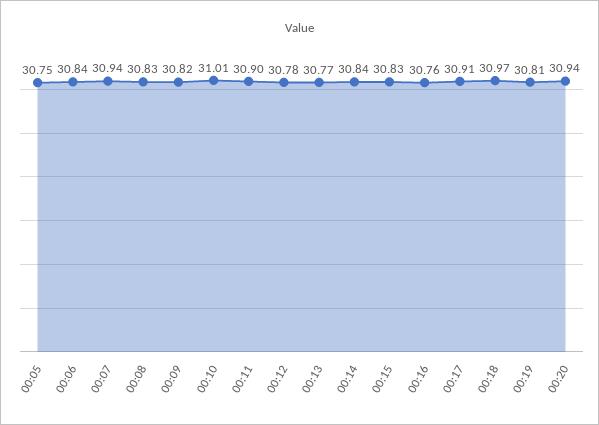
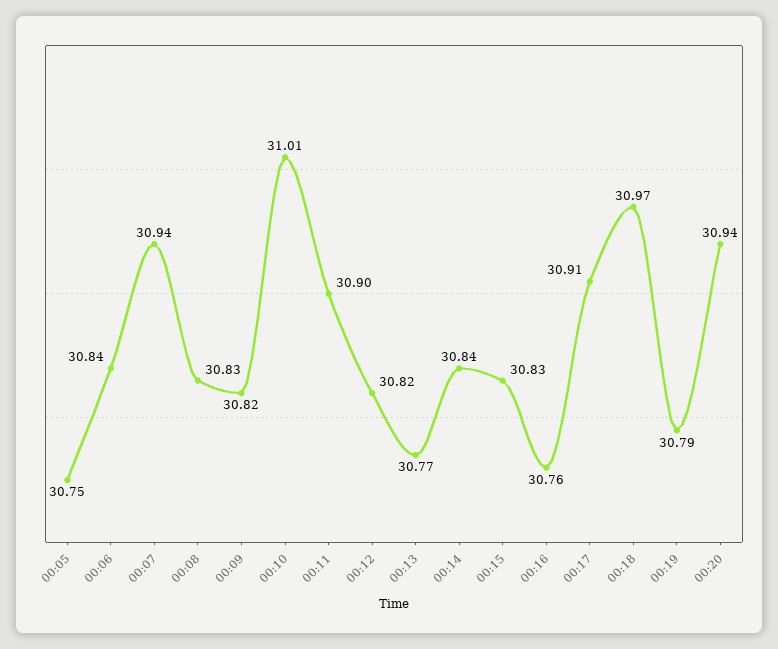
00:12: 30.78 -> 30.82
00:19: 30.81 -> 30.79

